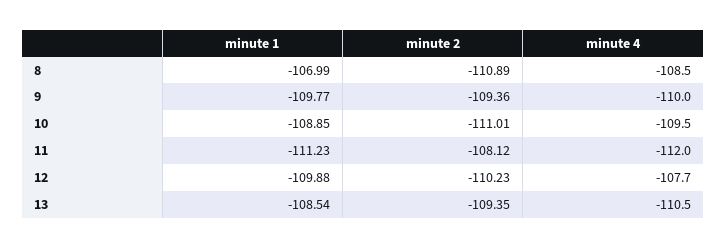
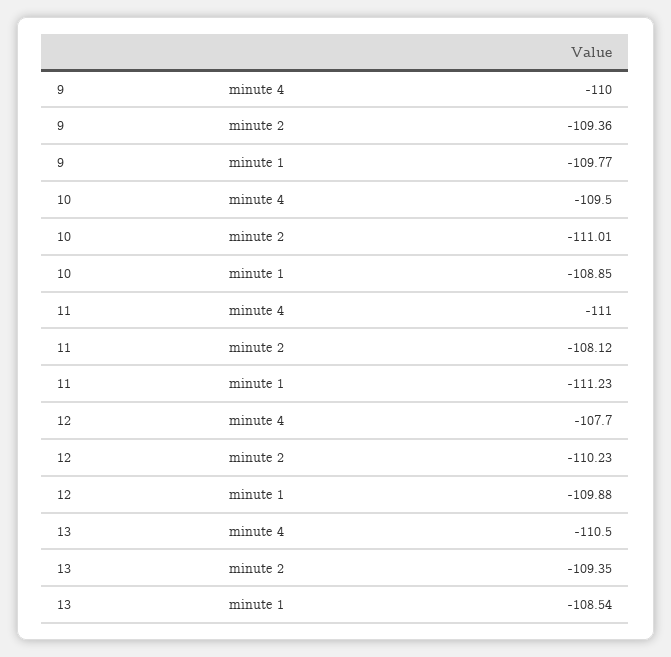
minute 1, 8: -106.99 -> none
minute 2, 8: -110.89 -> none
minute 4, 8: -108.5 -> none
minute 4, 11: -112 -> -111

